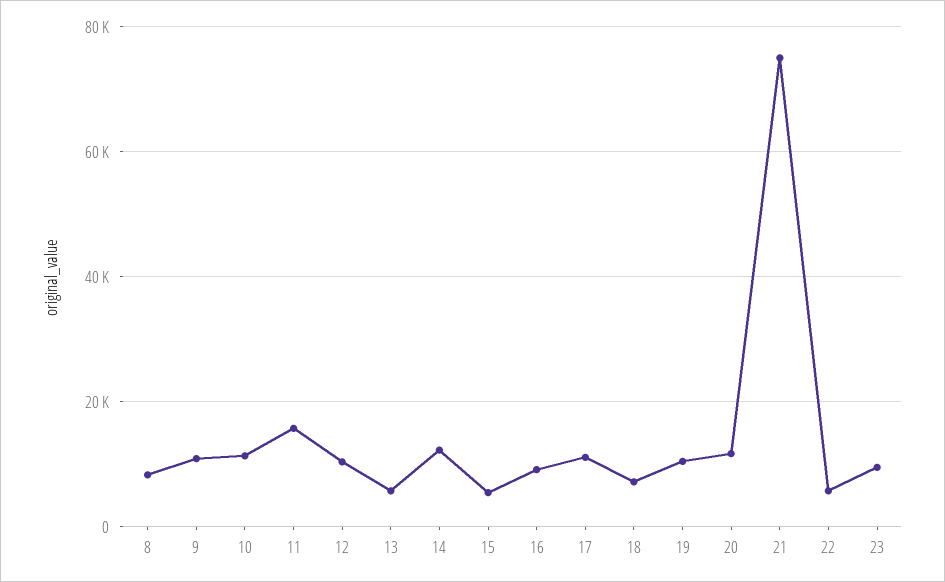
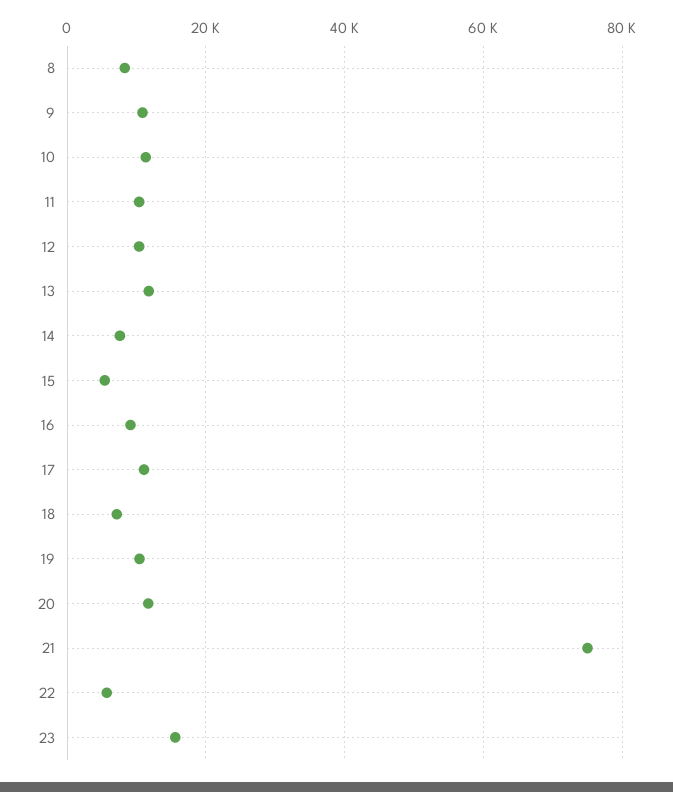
11: 16000 -> 10000
13: 6000 -> 12000
14: 12000 -> 8000
23: 10000 -> 16000

